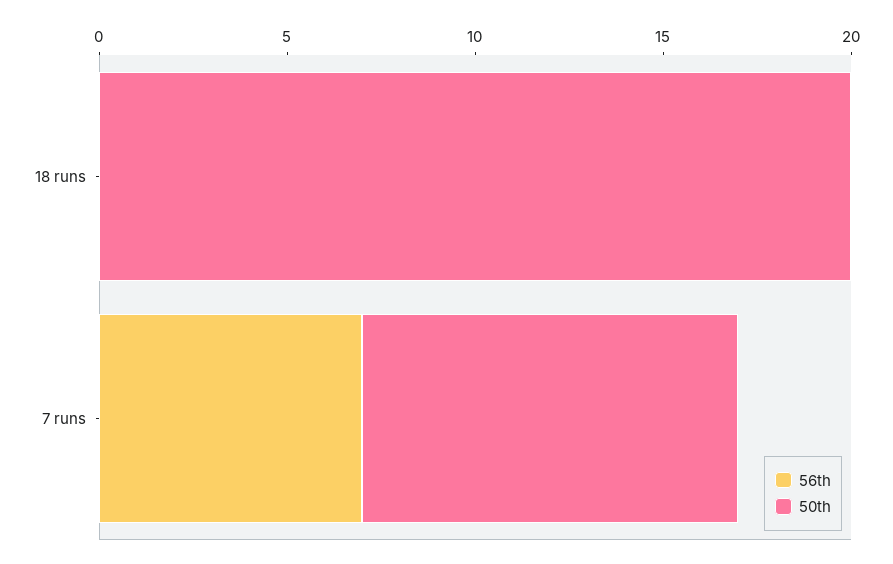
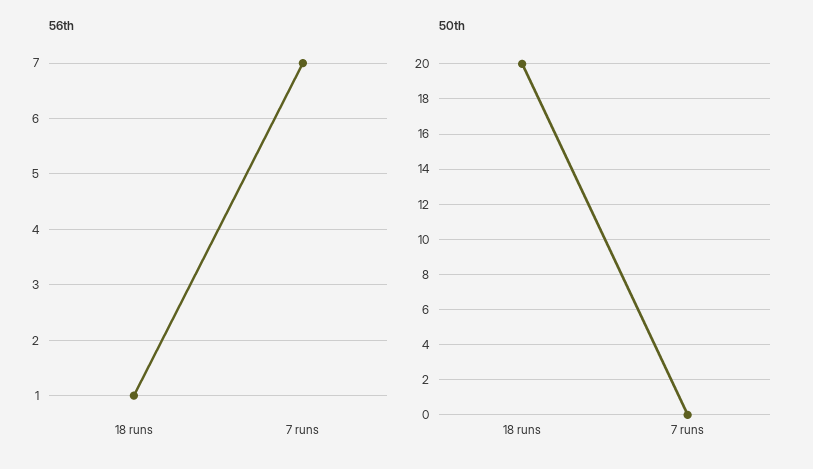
56th, 18 runs: 0 -> 1
50th, 7 runs: 10 -> 0

